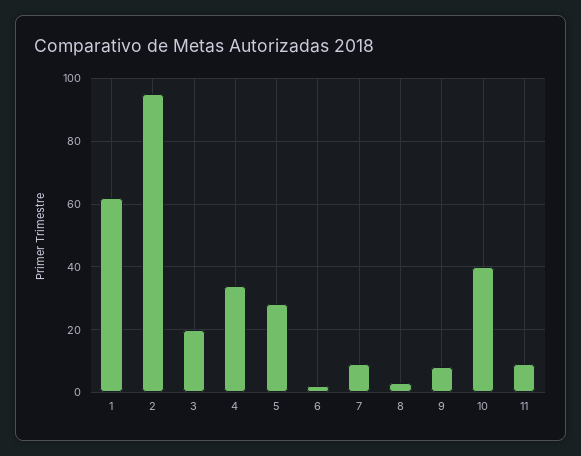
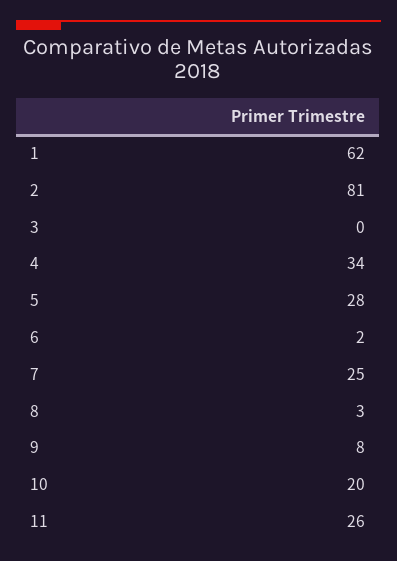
2: 95 -> 81
3: 20 -> 0
7: 10 -> 25
10: 40 -> 20
11: 10 -> 26

